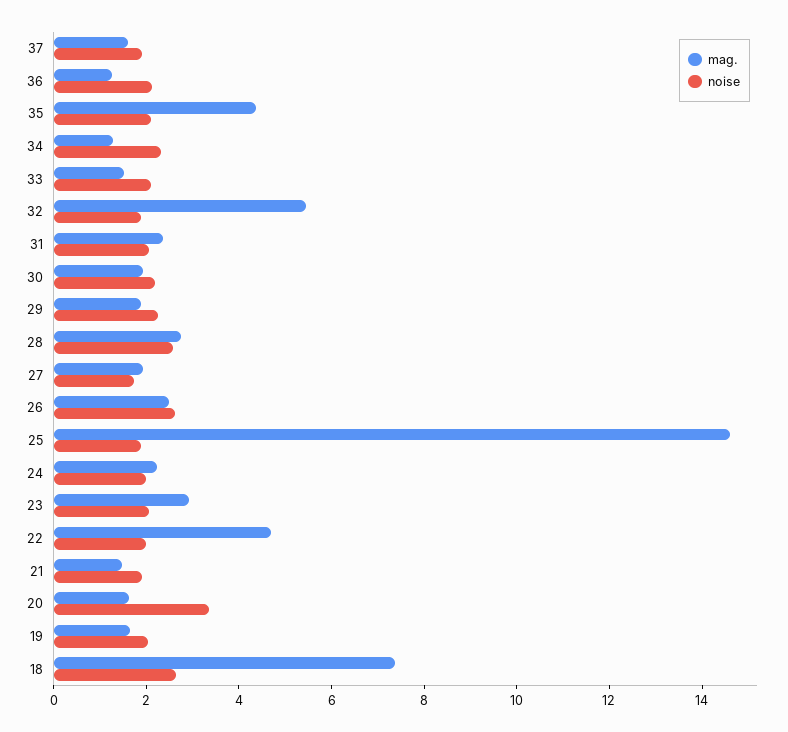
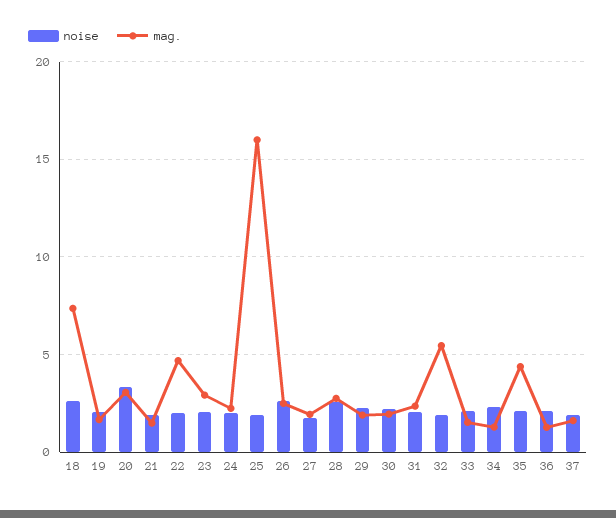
mag., 25: 14.5 -> 16
mag., 20: 1.5 -> 3

